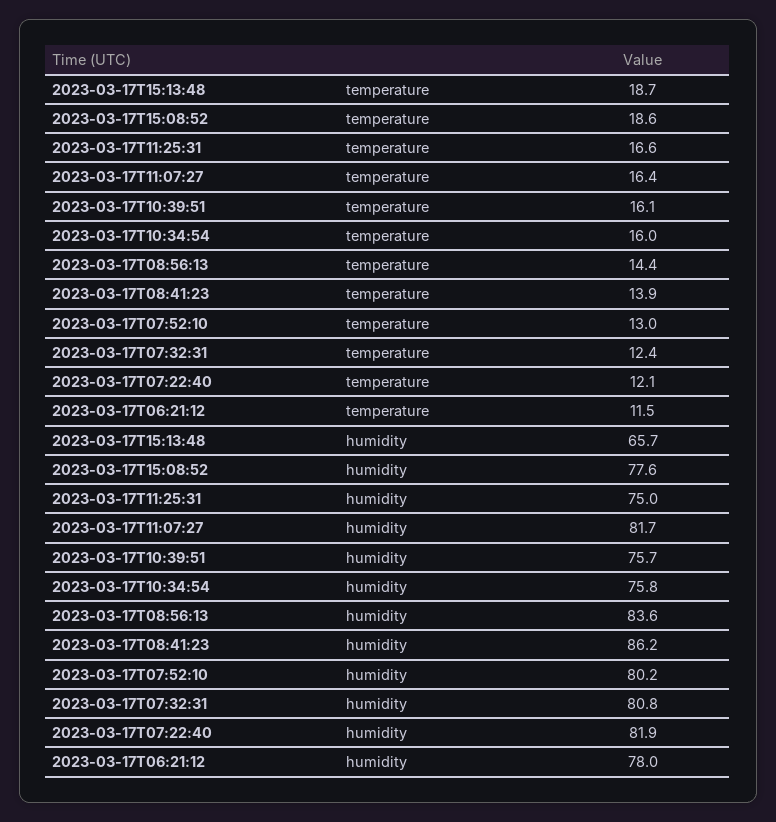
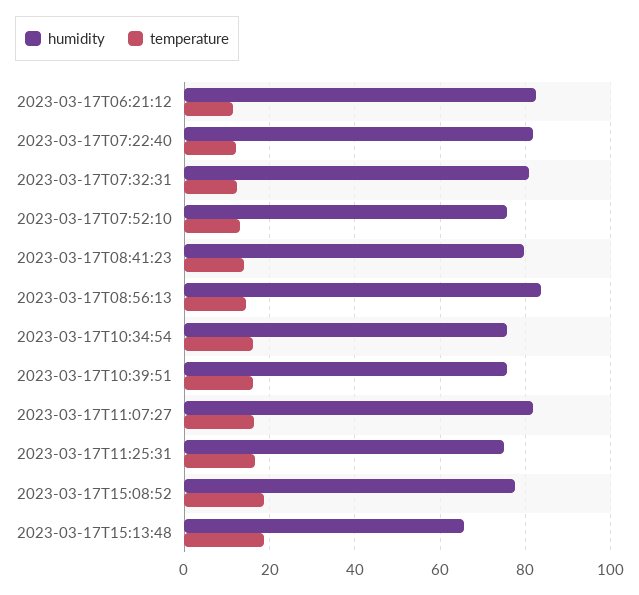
humidity, 2023-03-17T08:41:23: 86.2 -> 80
humidity, 2023-03-17T07:52:10: 80.2 -> 76
humidity, 2023-03-17T06:21:12: 78 -> 82

